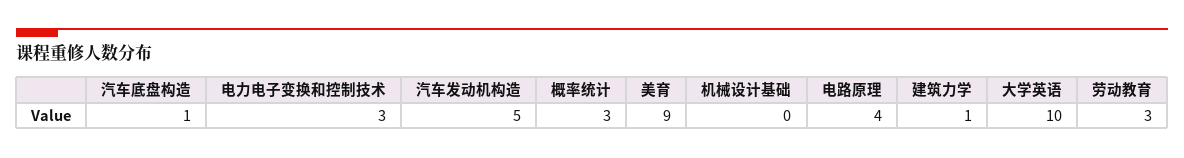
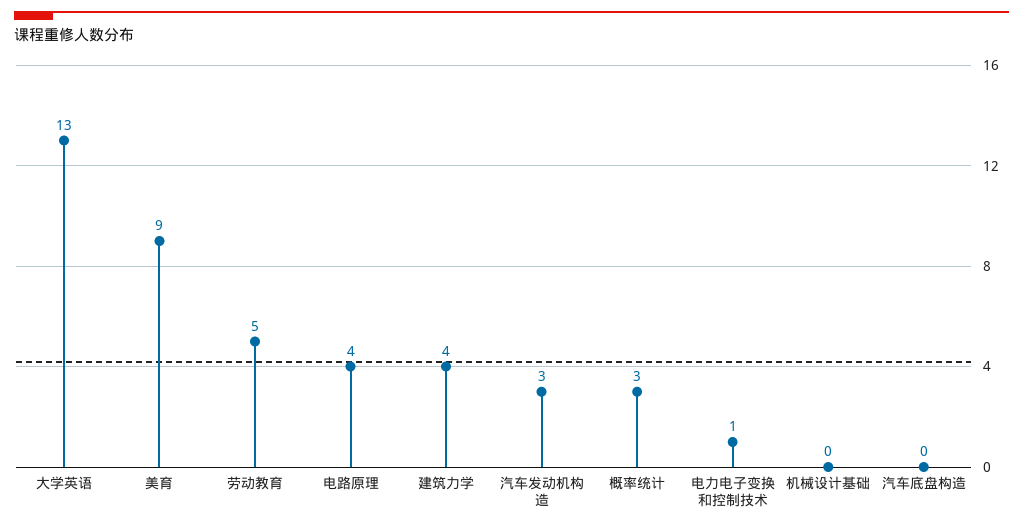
汽车底盘构造: 1 -> 0
电力电子变换和控制技术: 3 -> 1
汽车发动机构造: 5 -> 3
建筑力学: 1 -> 4
大学英语: 10 -> 13
劳动教育: 3 -> 5

